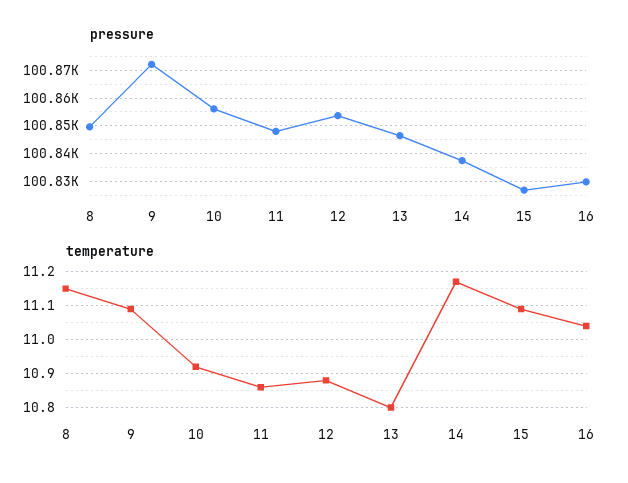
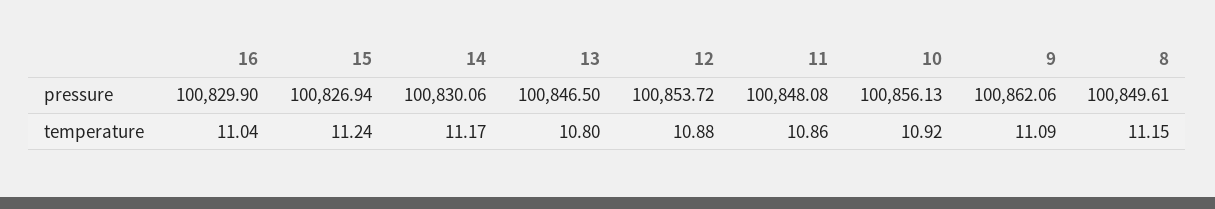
pressure, 9: 100872.5 -> 100862.06
pressure, 14: 100837.5 -> 100830.06
temperature, 15: 11.1 -> 11.24

